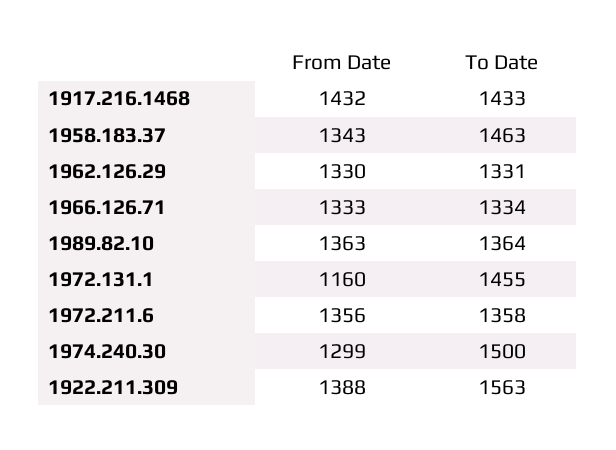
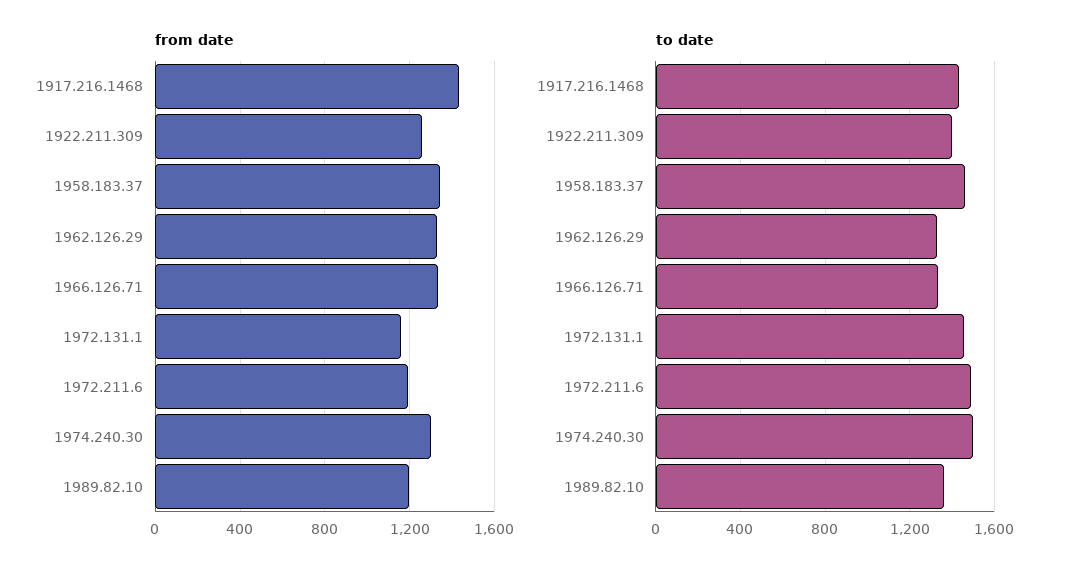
From Date, 1989.82.10: 1363 -> 1200
From Date, 1972.211.6: 1356 -> 1200
To Date, 1972.211.6: 1358 -> 1500
From Date, 1922.211.309: 1388 -> 1250
To Date, 1922.211.309: 1563 -> 1400

